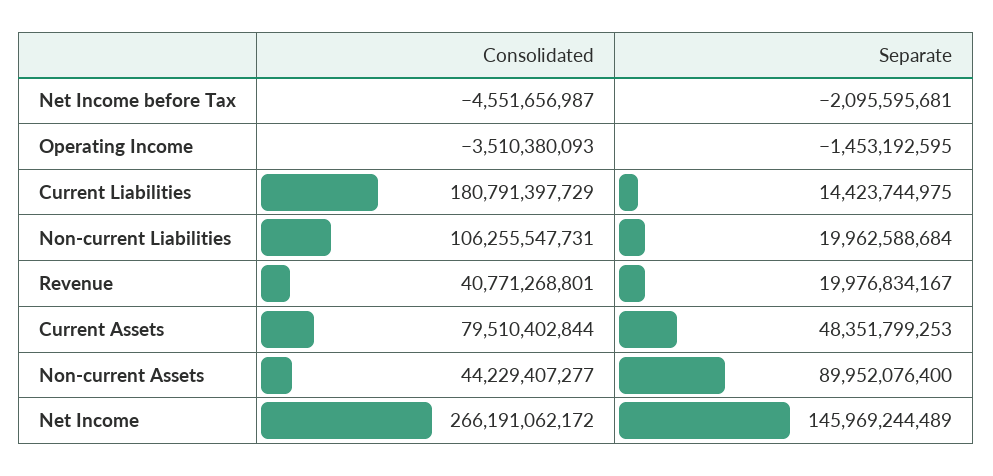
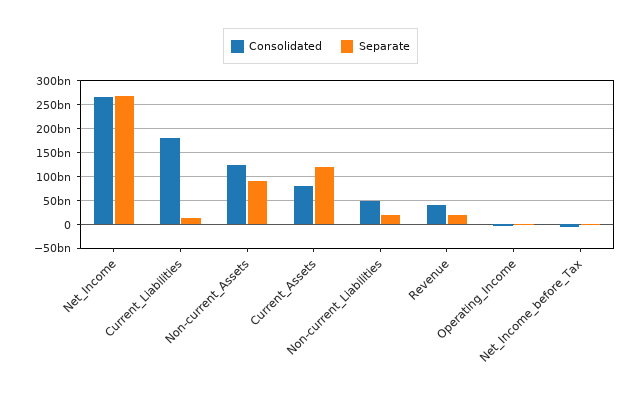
Consolidated, Non-current Liabilities: 106255547731 -> 50000000000
Separate, Current Assets: 48351799253 -> 125000000000
Consolidated, Non-current Assets: 44229407277 -> 125000000000
Separate, Net Income: 145969244489 -> 275000000000

